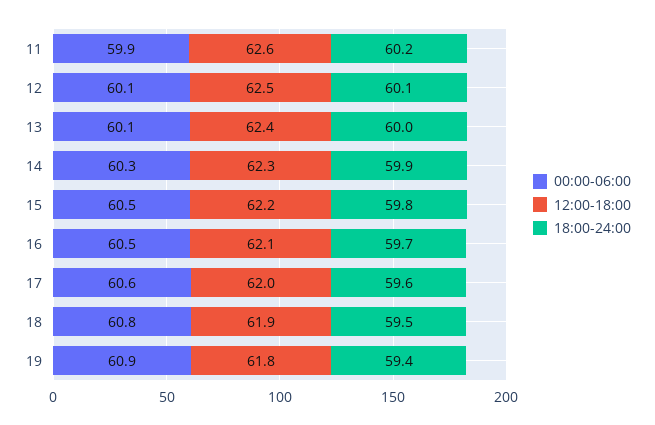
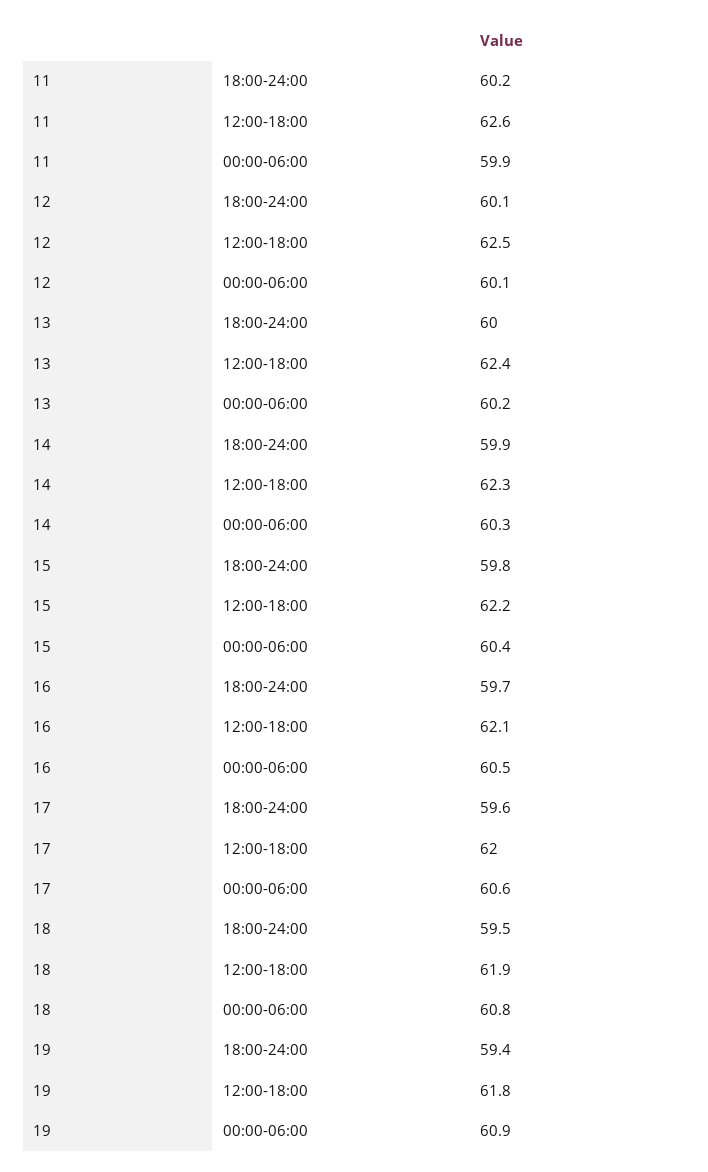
00:00-06:00, 13: 60.1 -> 60.2
00:00-06:00, 15: 60.5 -> 60.4

